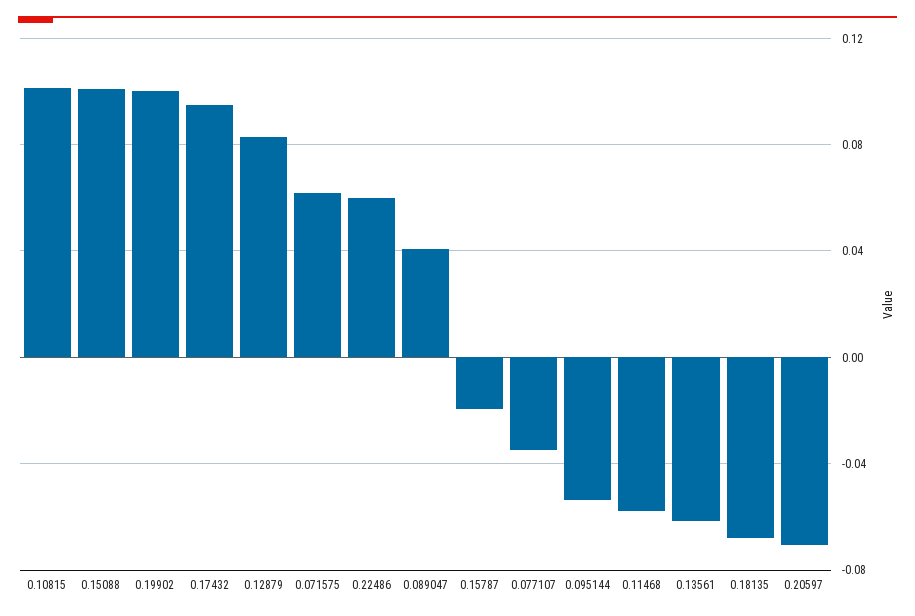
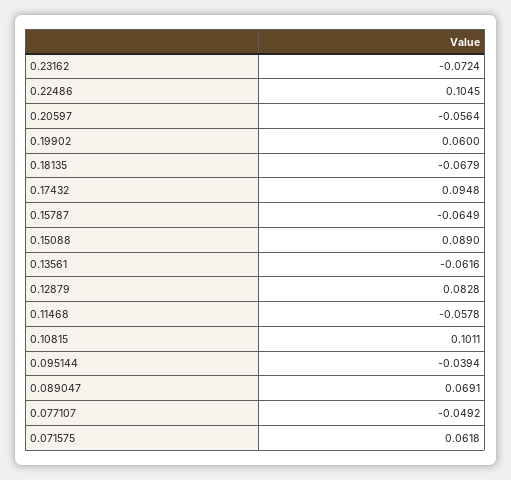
0.15088: 0.1 -> 0.089
0.19902: 0.1 -> 0.06
0.22486: 0.06 -> 0.1045
0.089047: 0.04 -> 0.0691
0.15787: -0.02 -> -0.0649
0.077107: -0.035 -> -0.0492
0.095144: -0.055 -> -0.0394
0.20597: -0.07 -> -0.0564
0.23162: none -> -0.0724

